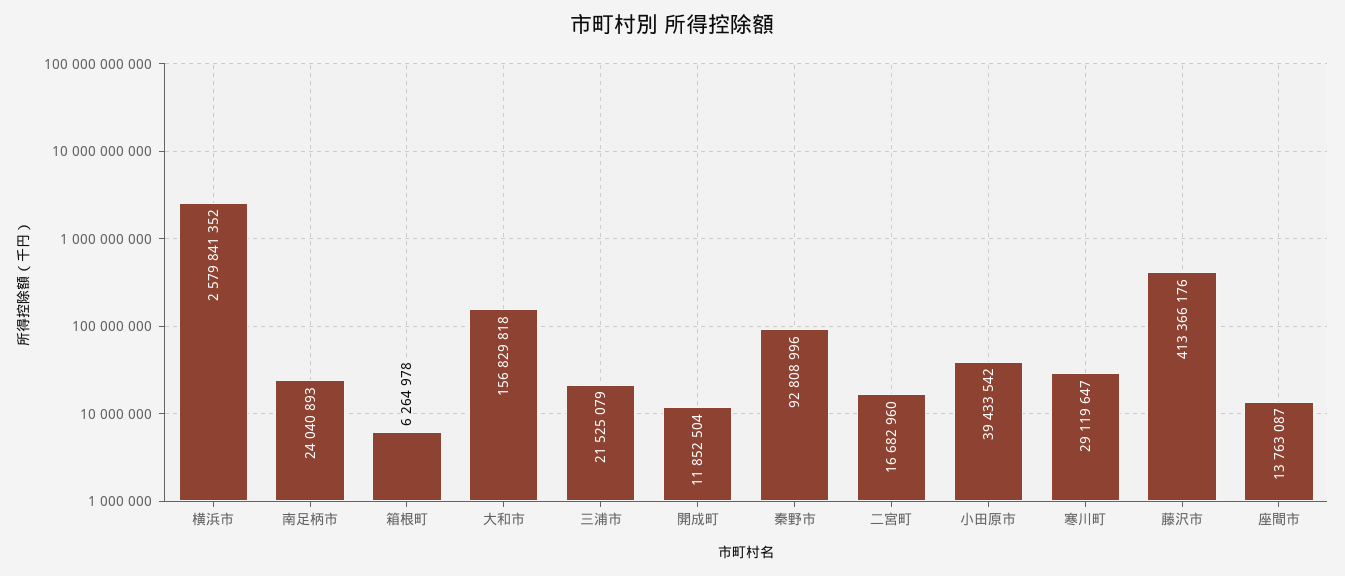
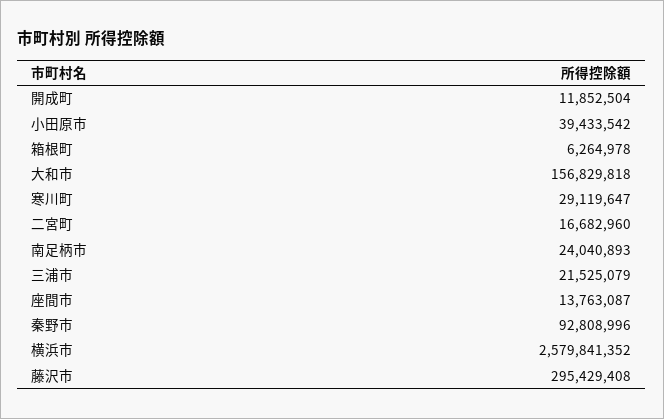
藤沢市: 413366176 -> 295429408

